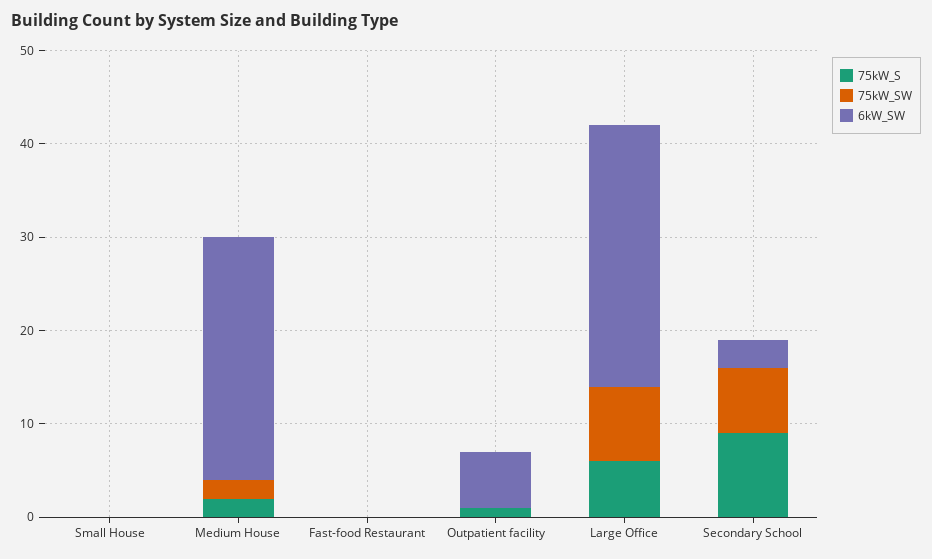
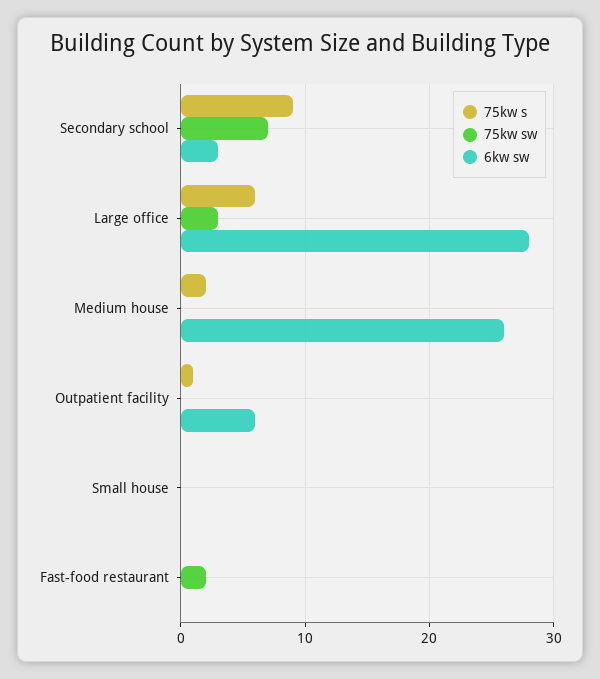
75kW_SW, Medium House: 2 -> 0
75kW_SW, Fast-food Restaurant: 0 -> 2
75kW_SW, Large Office: 8 -> 3

